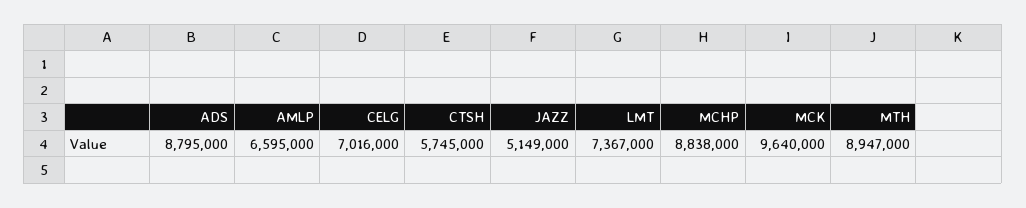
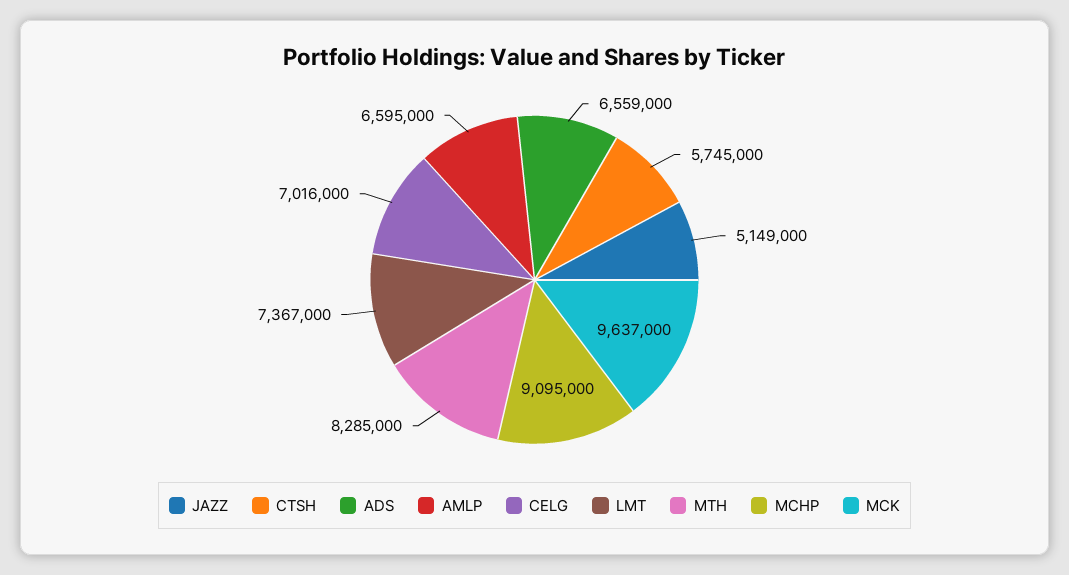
ADS: 8795000 -> 6559000
MCHP: 8838000 -> 9095000
MCK: 9640000 -> 9637000
MTH: 8947000 -> 8285000

